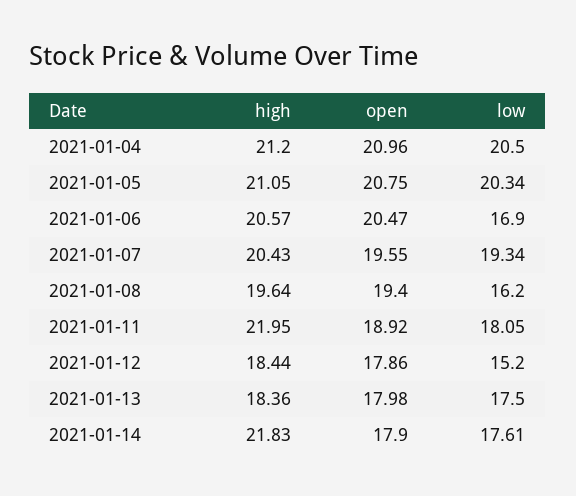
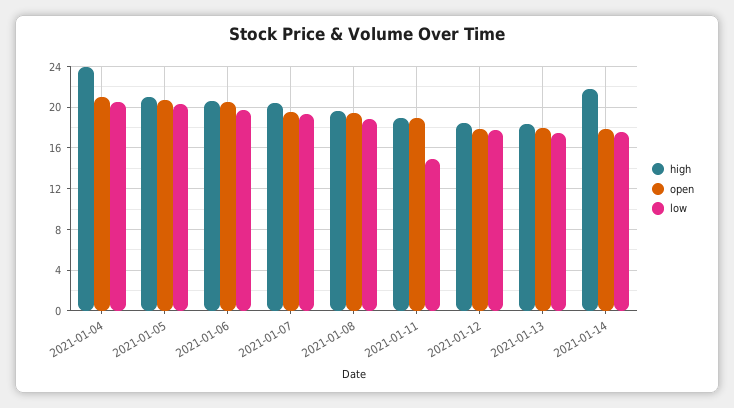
high, 2021-01-04: 21.2 -> 24
low, 2021-01-06: 16.9 -> 20
low, 2021-01-08: 16.2 -> 19
high, 2021-01-11: 21.95 -> 19
low, 2021-01-11: 18.05 -> 15
low, 2021-01-12: 15.2 -> 18

